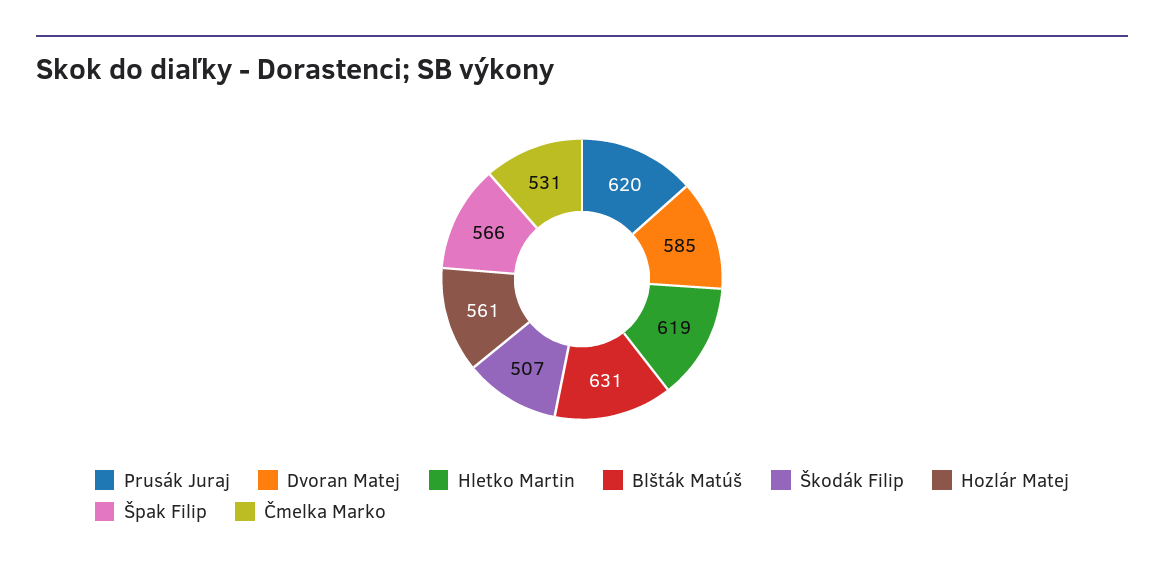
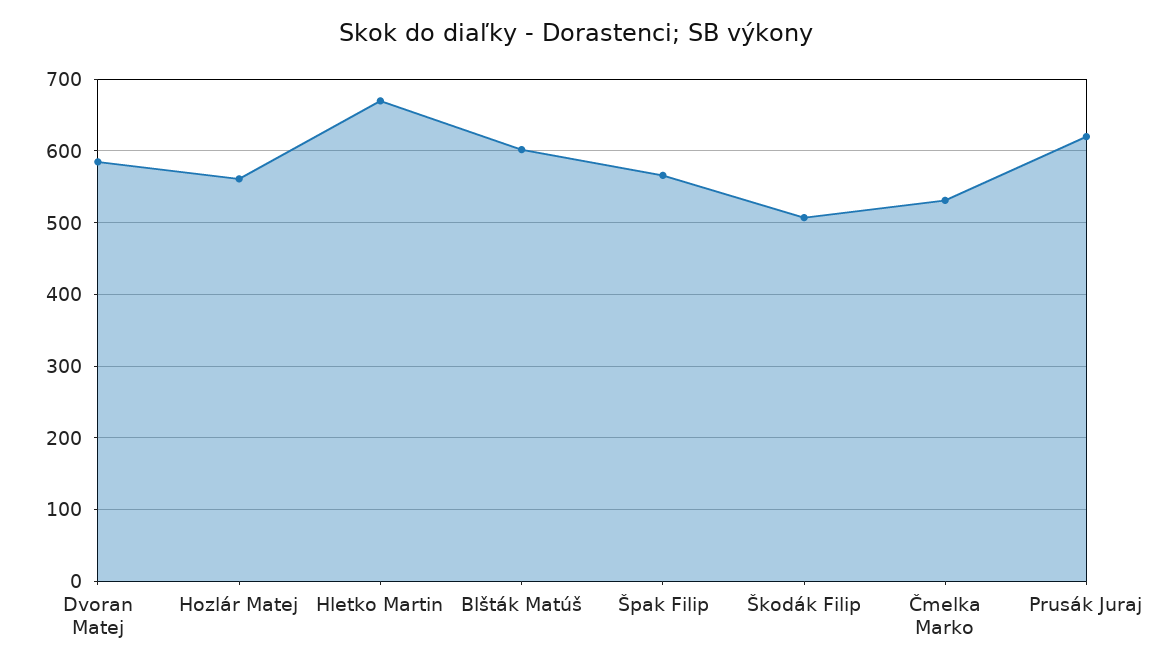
Hletko Martin: 619 -> 670
Blšták Matúš: 631 -> 600

